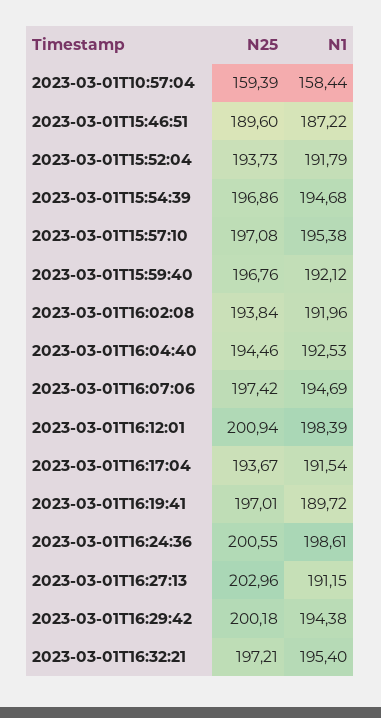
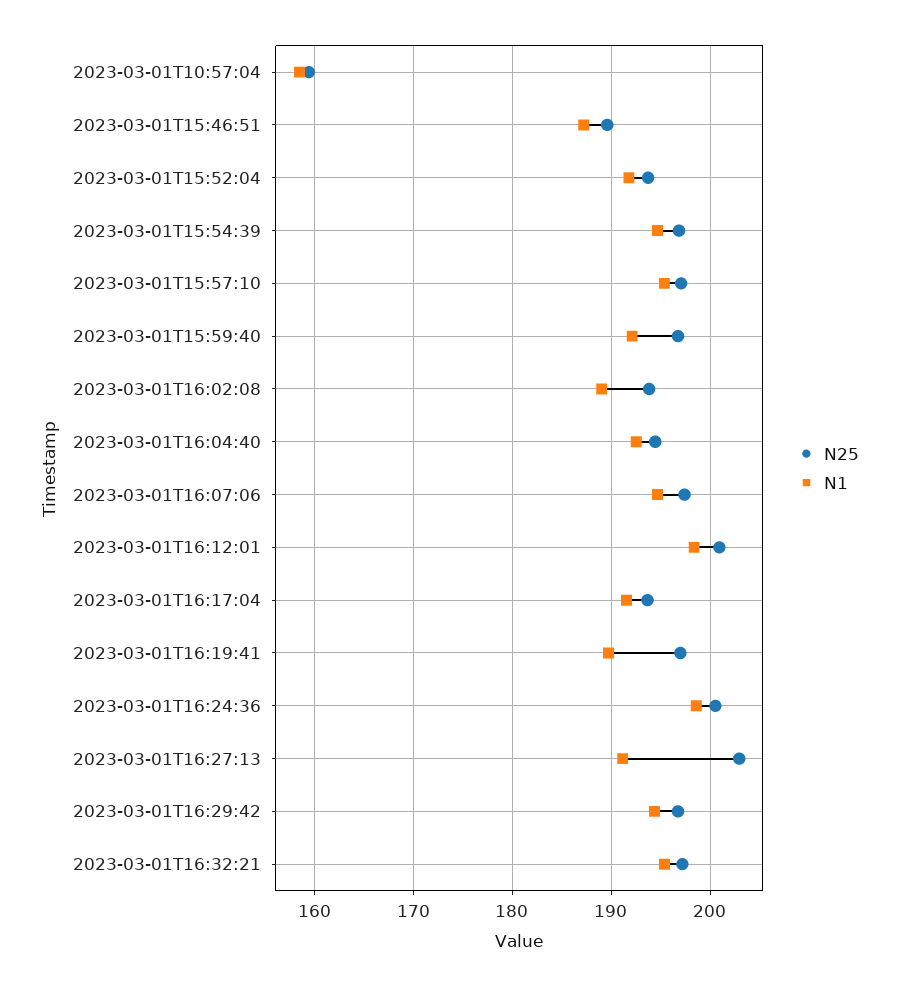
N1, 2023-03-01T16:02:08: 191.96 -> 189
N25, 2023-03-01T16:29:42: 200.18 -> 197

